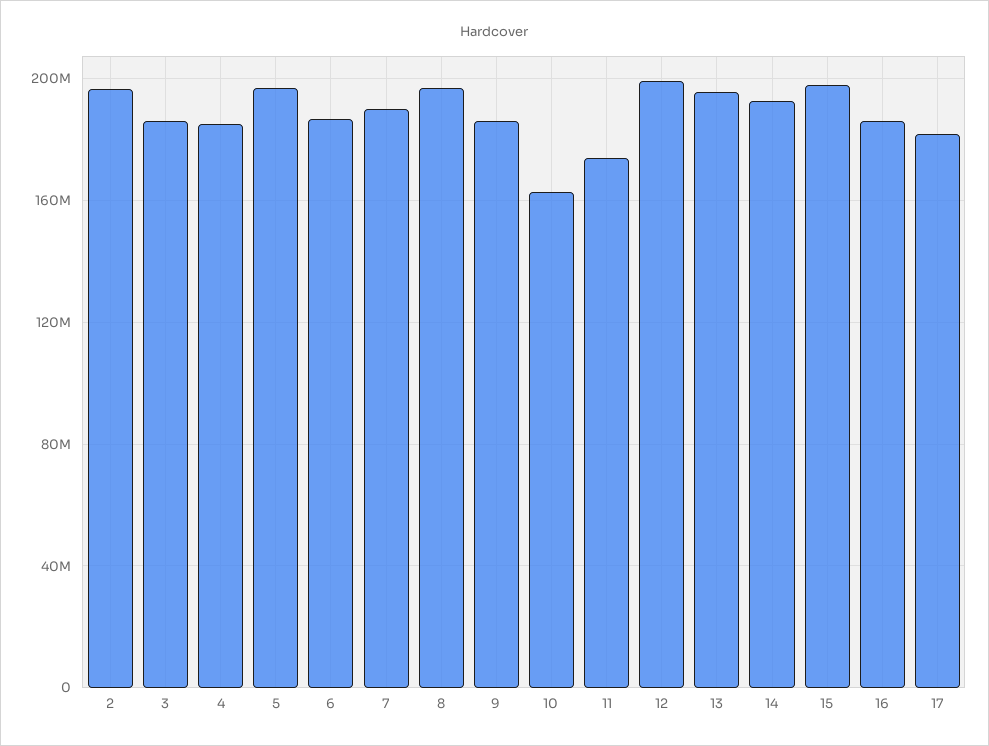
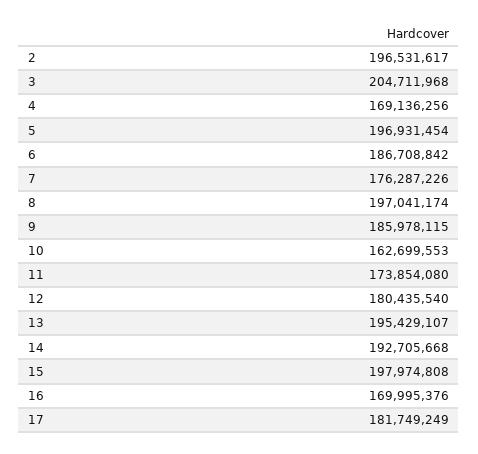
3: 185000000 -> 204711968
4: 185000000 -> 169136256
7: 190000000 -> 176287226
12: 200000000 -> 180435540
16: 185000000 -> 169995376

